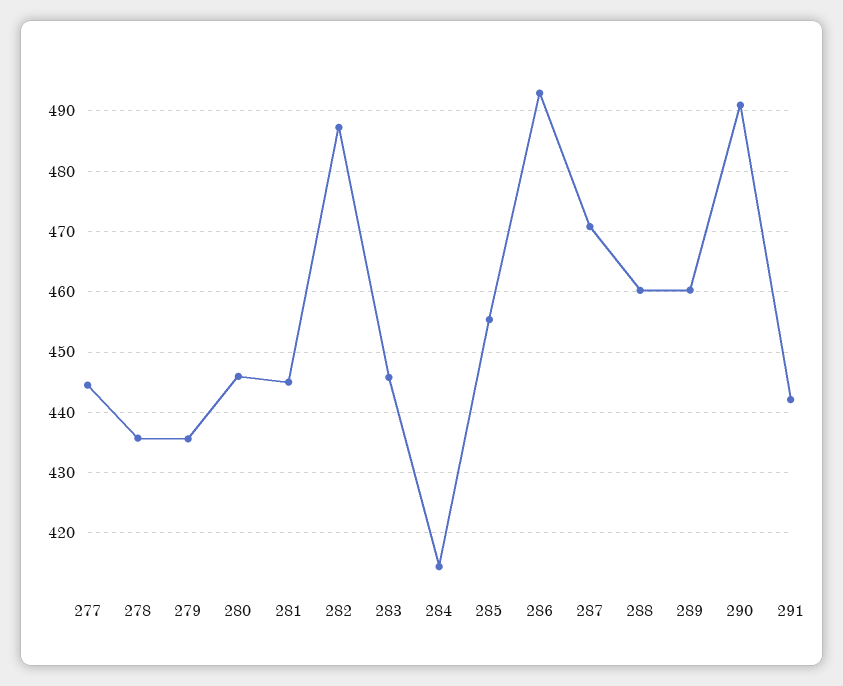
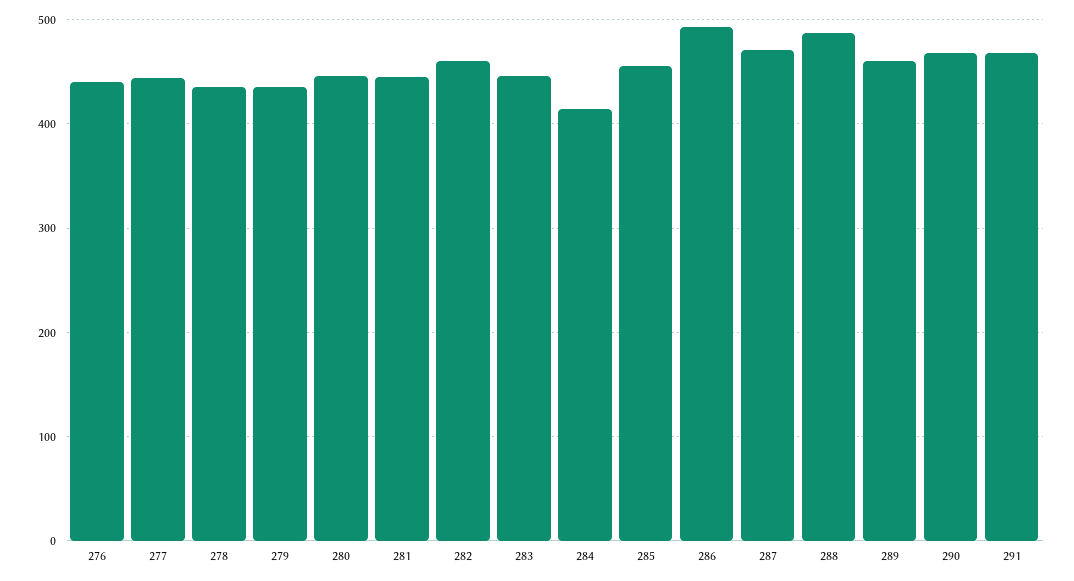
282: 487 -> 460
288: 460 -> 490
290: 491 -> 470
291: 442 -> 470
276: none -> 440

